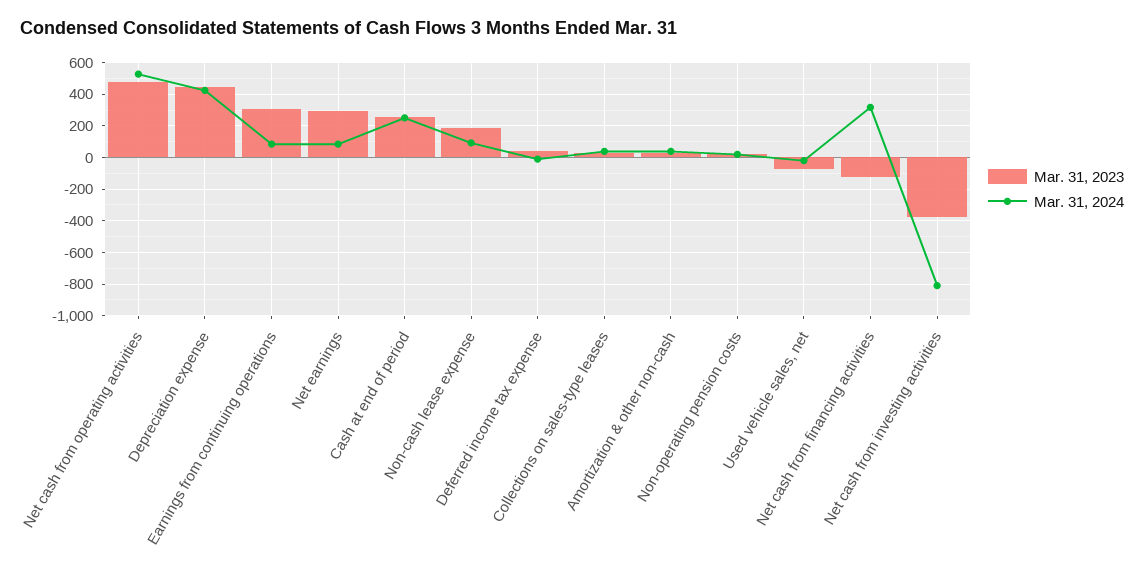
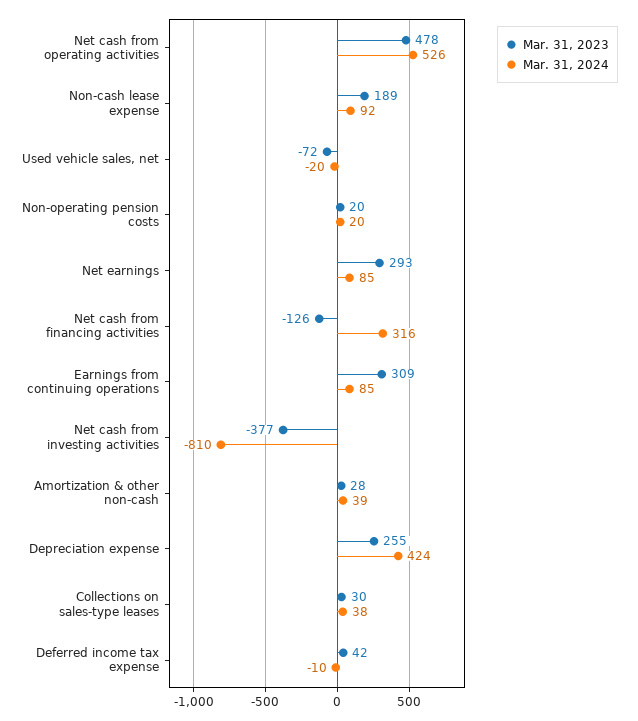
Mar. 31, 2023, Depreciation expense: 450 -> 255
Mar. 31, 2023, Cash at end of period: 250 -> none
Mar. 31, 2024, Cash at end of period: 250 -> none

